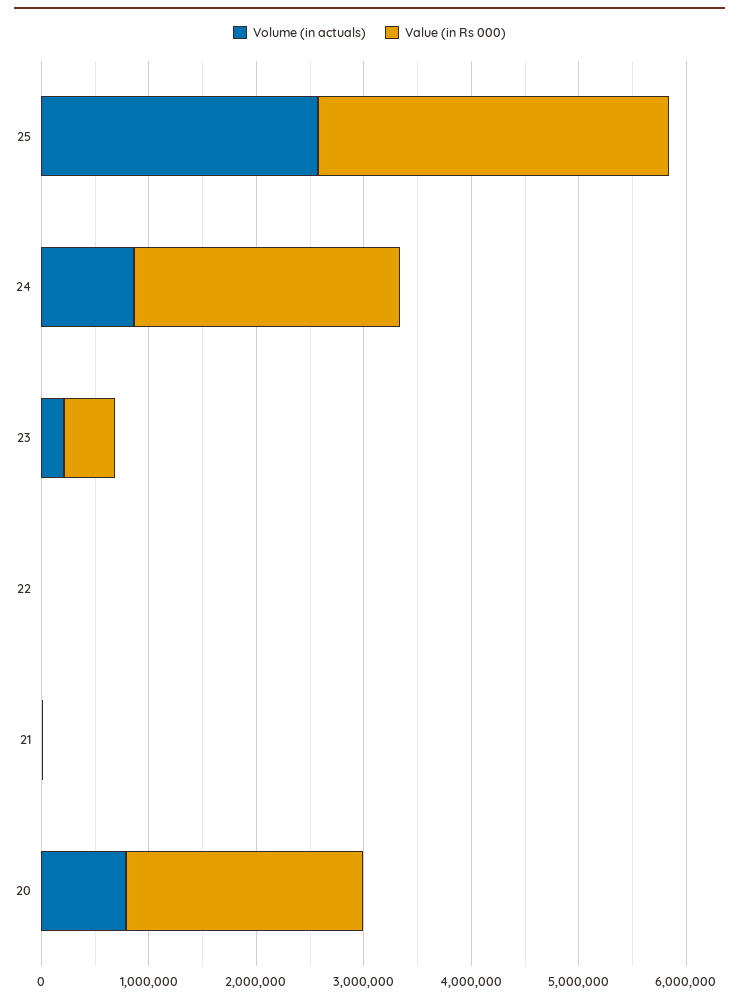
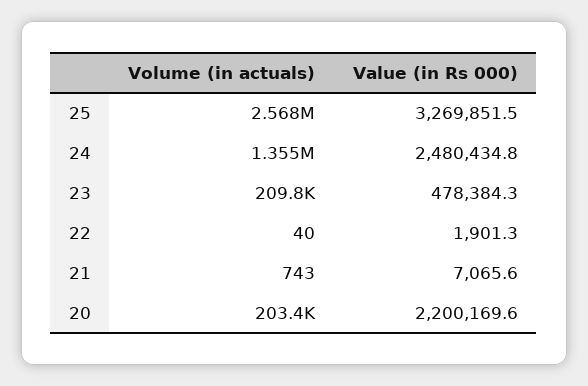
Volume (in actuals), 24: 800000 -> 1355000
Volume (in actuals), 20: 800000 -> 203400

